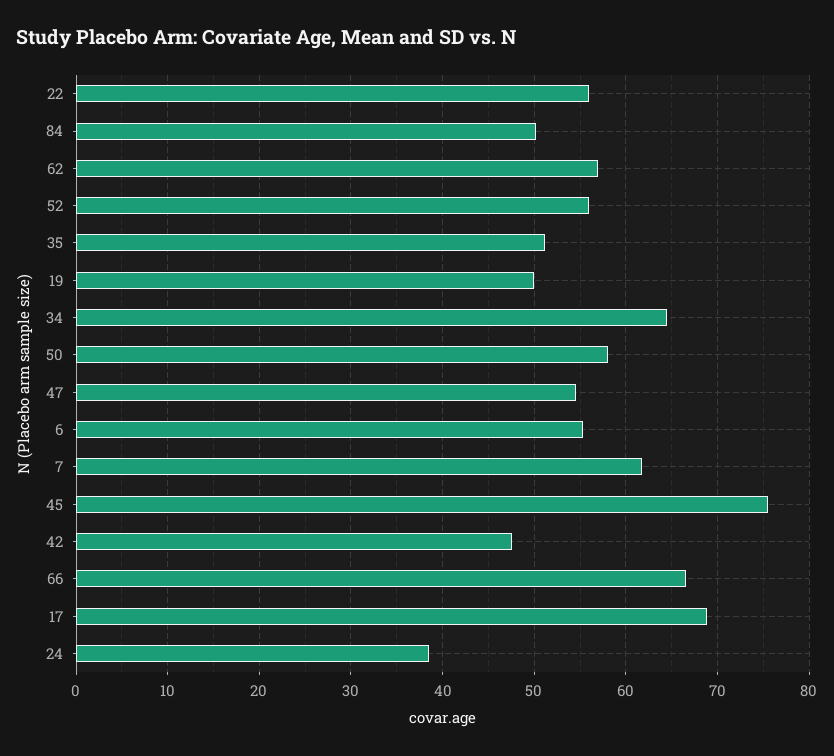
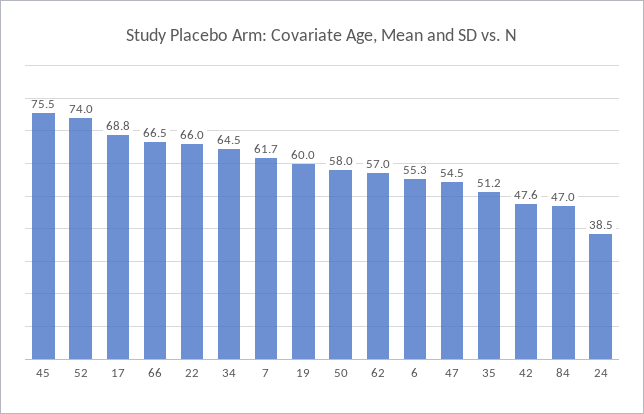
22: 56 -> 66
84: 50 -> 47
52: 56 -> 74
19: 50 -> 60

